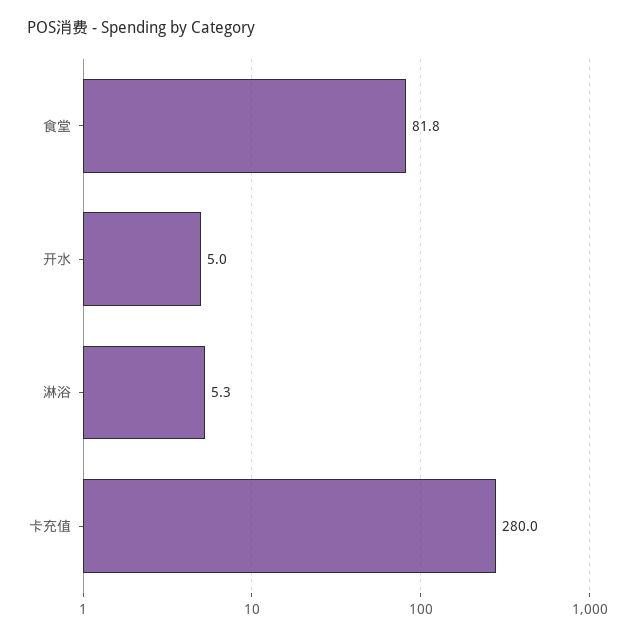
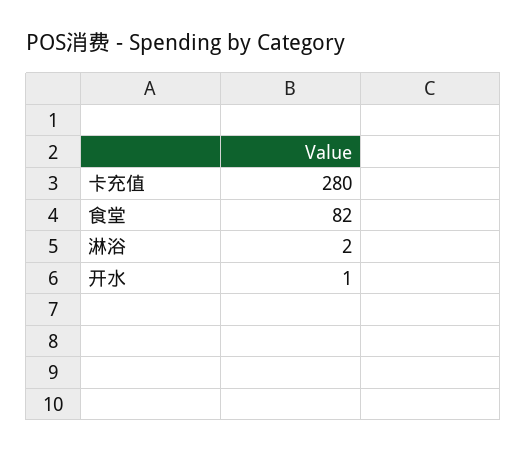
开水: 5 -> 1
淋浴: 5.3 -> 2

